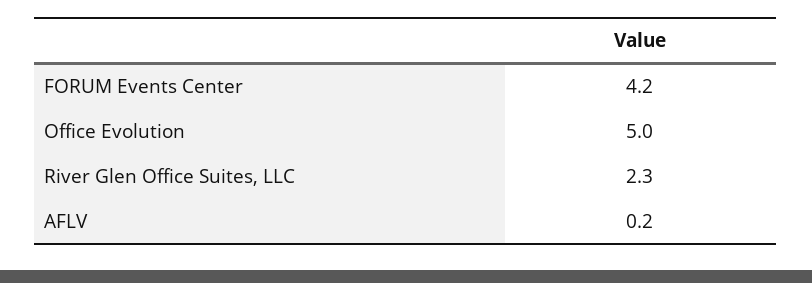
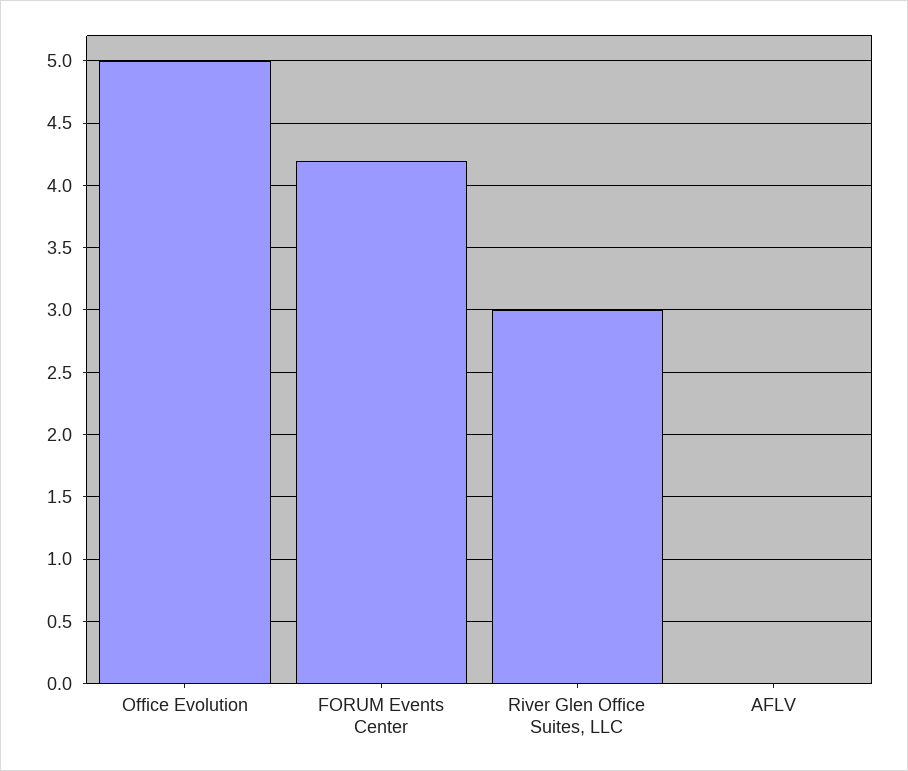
River Glen Office Suites, LLC: 2.3 -> 3
AFLV: 0.2 -> 0

